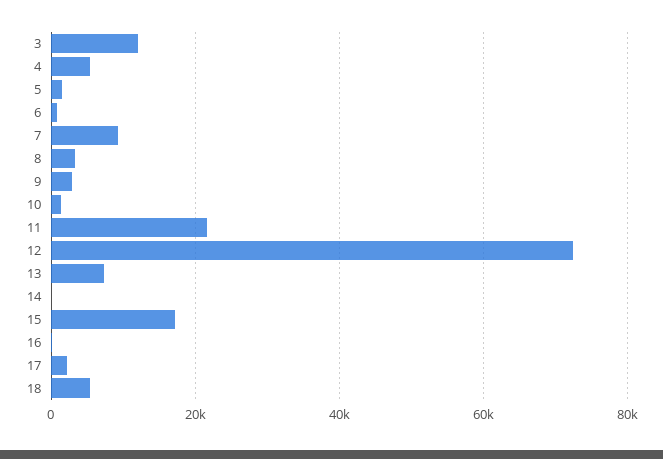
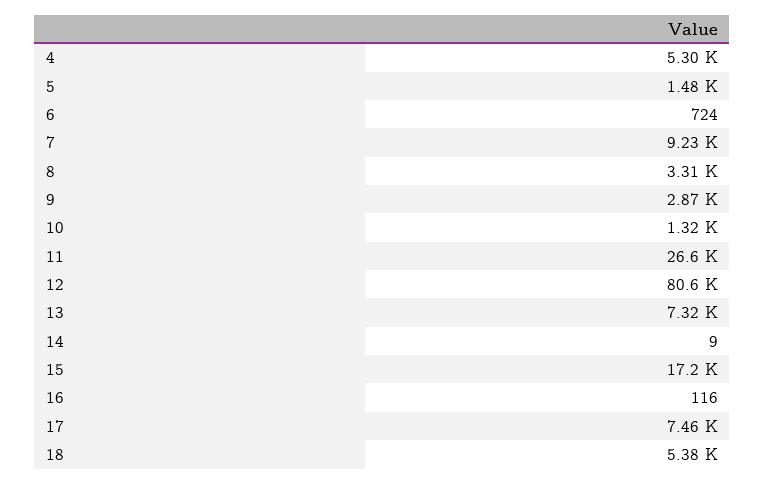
3: 12000 -> none
11: 22000 -> 26600
12: 72000 -> 80600
17: 2000 -> 7460

